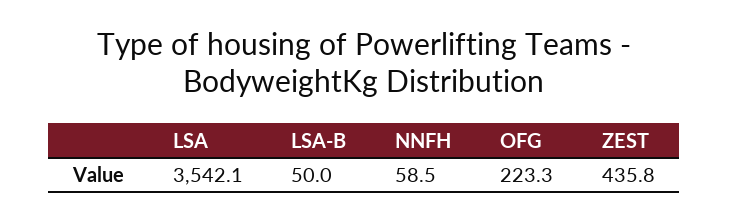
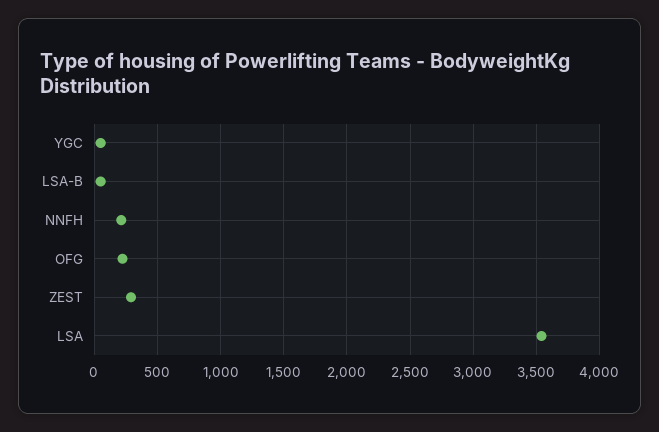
NNFH: 58.5 -> 200
ZEST: 435.8 -> 300
YGC: none -> 50

